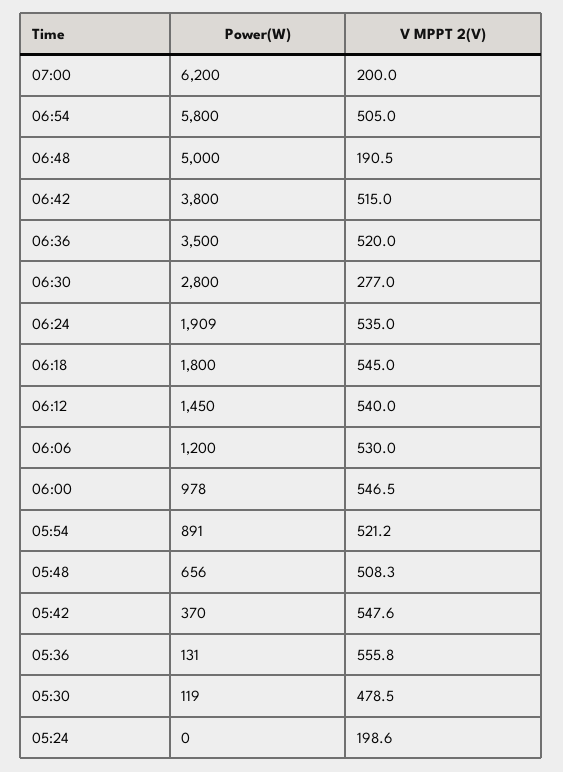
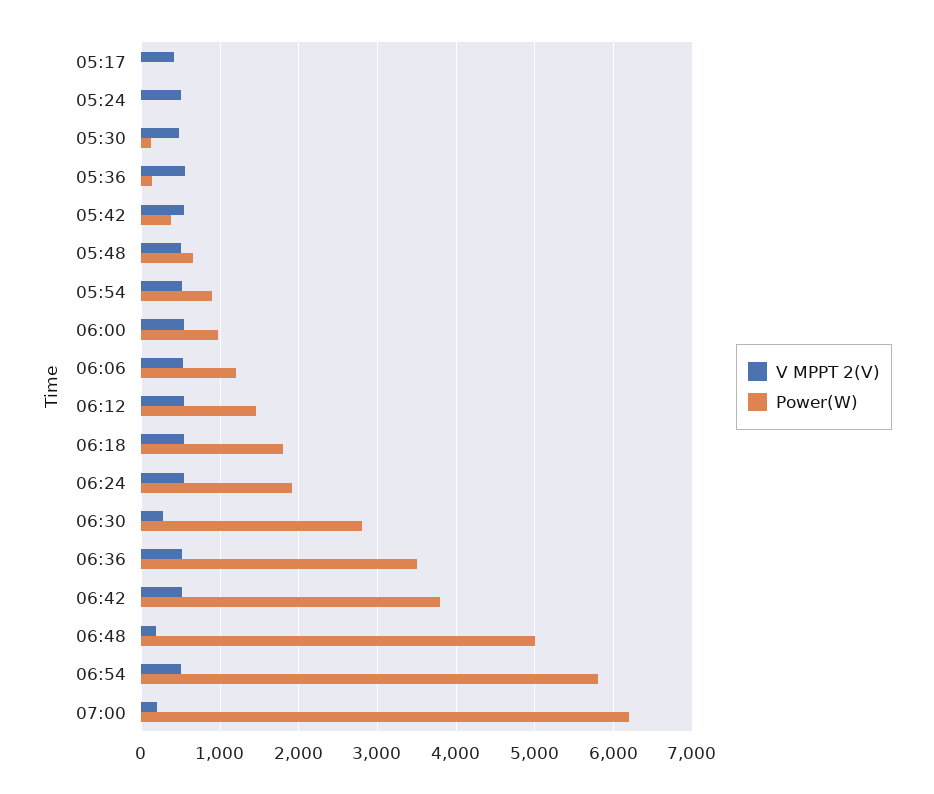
V MPPT 2(V), 05:24: 198.6 -> 500
V MPPT 2(V), 05:17: none -> 400
Power(W), 05:17: none -> 0

